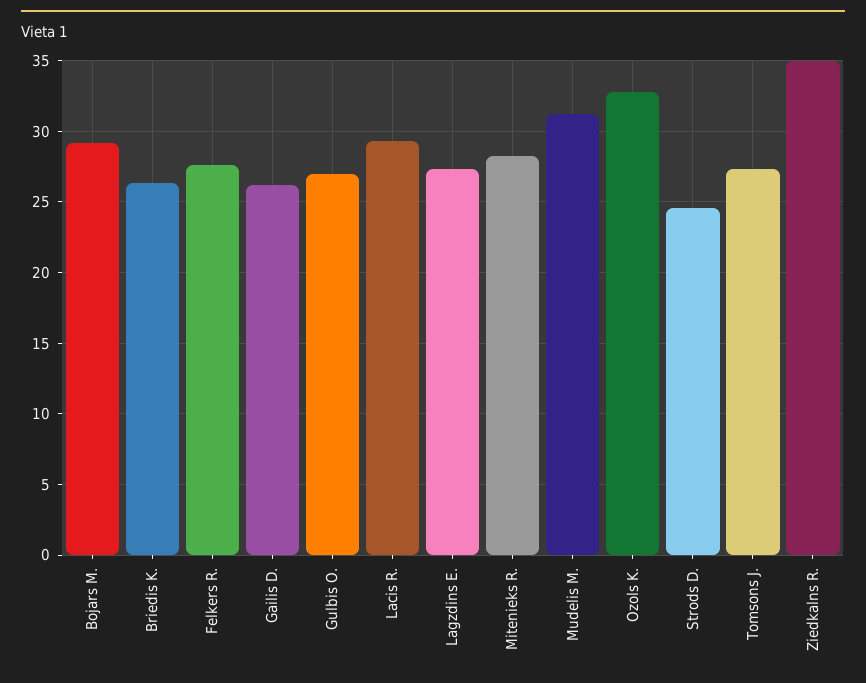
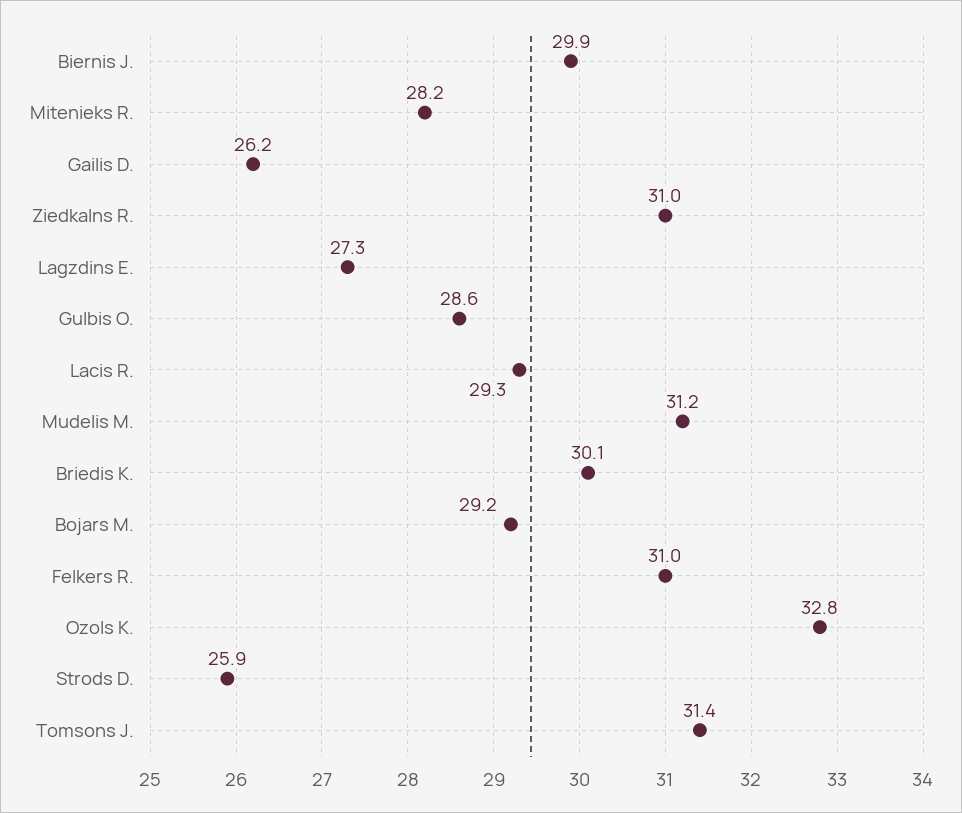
Briedis K.: 26.5 -> 30.1
Felkers R.: 27.5 -> 31
Gulbis O.: 27 -> 28.6
Strods D.: 24.5 -> 25.9
Tomsons J.: 27.5 -> 31.4
Ziedkalns R.: 35 -> 31
Biernis J.: none -> 29.9

